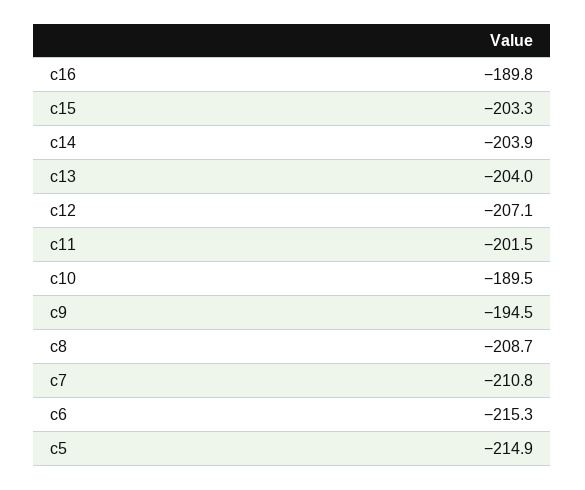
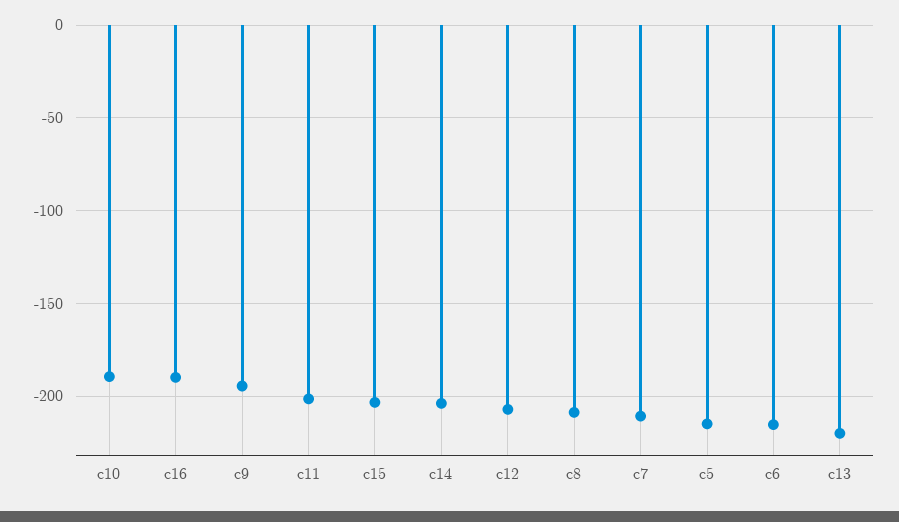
c13: -204 -> -220

